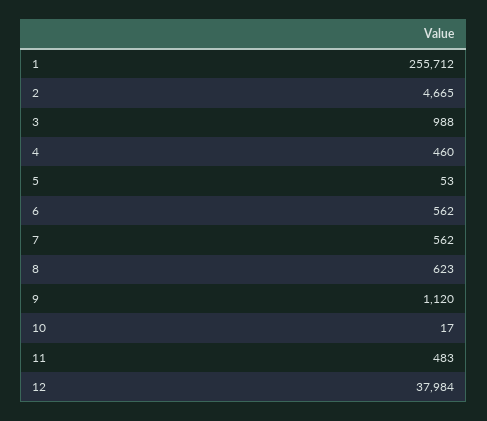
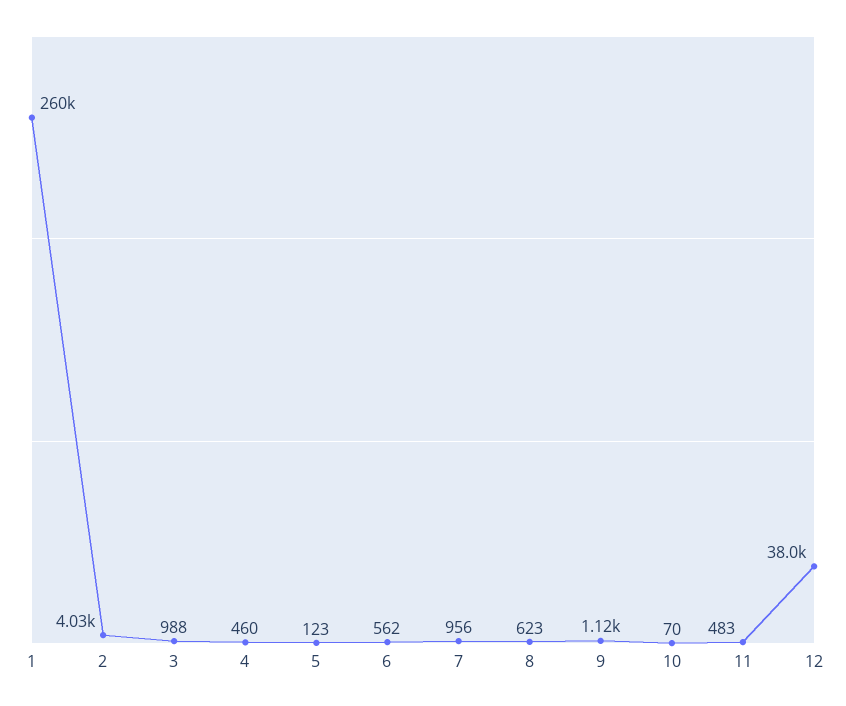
1: 255712 -> 260000
2: 4665 -> 4030
5: 53 -> 123
7: 562 -> 956
10: 17 -> 70

